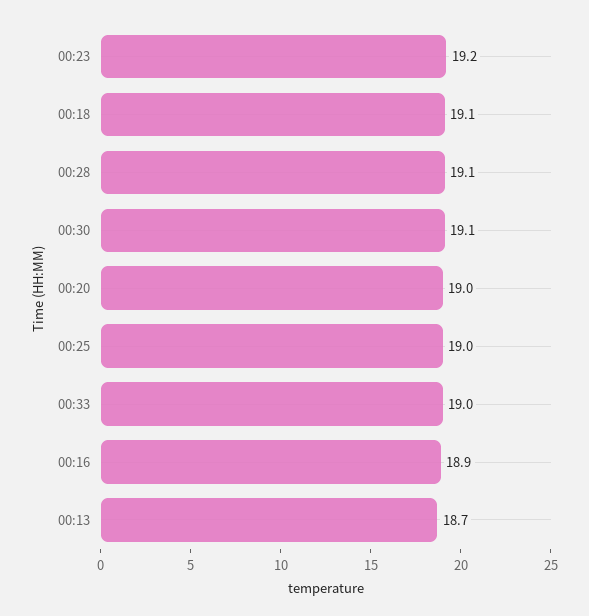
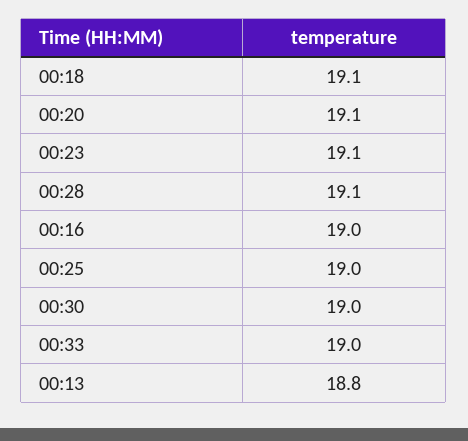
00:23: 19.2 -> 19.1
00:30: 19.1 -> 19
00:20: 19 -> 19.1
00:16: 18.9 -> 19
00:13: 18.7 -> 18.8

